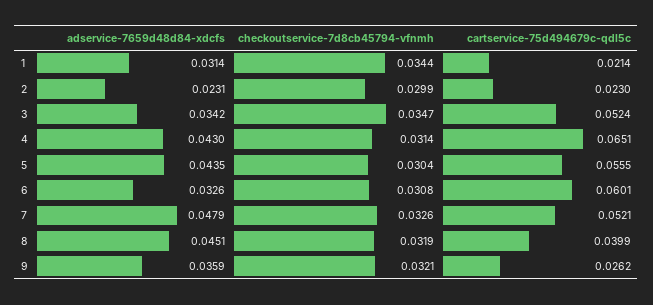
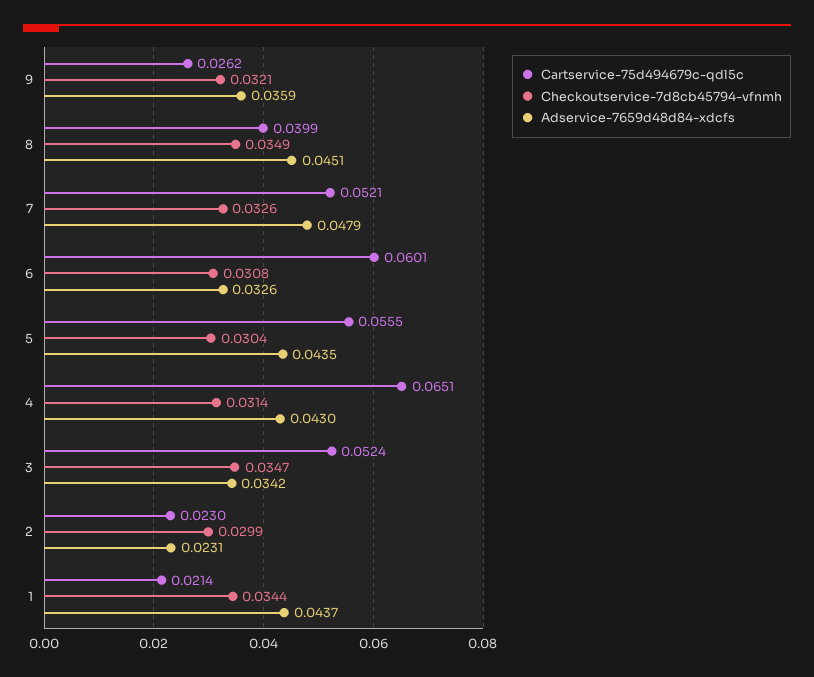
adservice-7659d48d84-xdcfs, 1: 0.0314 -> 0.0437
checkoutservice-7d8cb45794-vfnmh, 8: 0.0319 -> 0.0349

